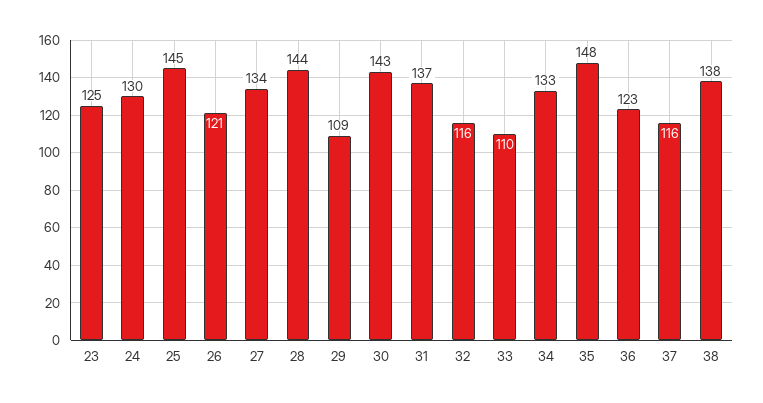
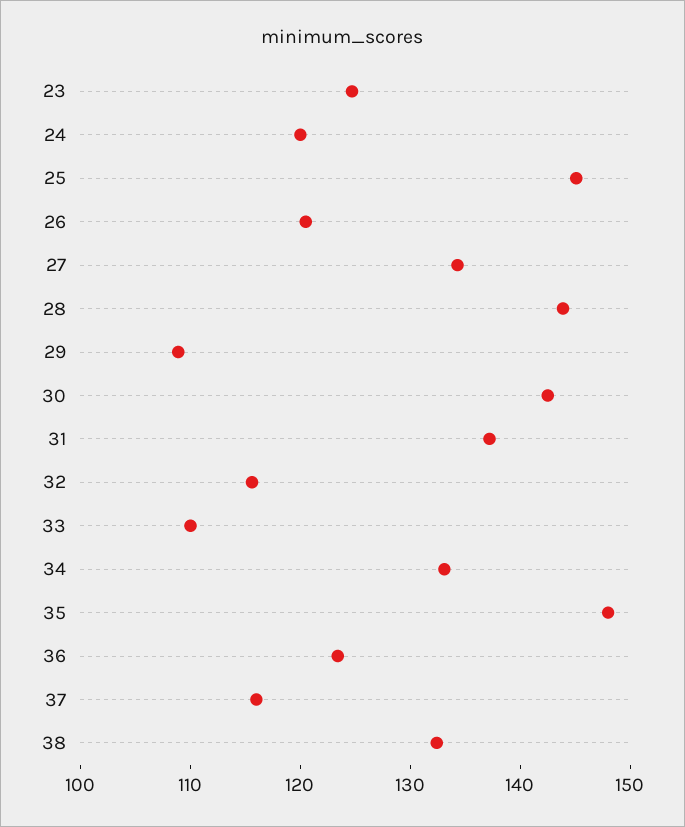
24: 130 -> 120
38: 138 -> 132

